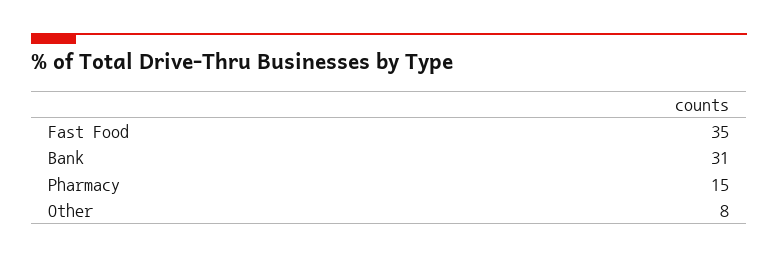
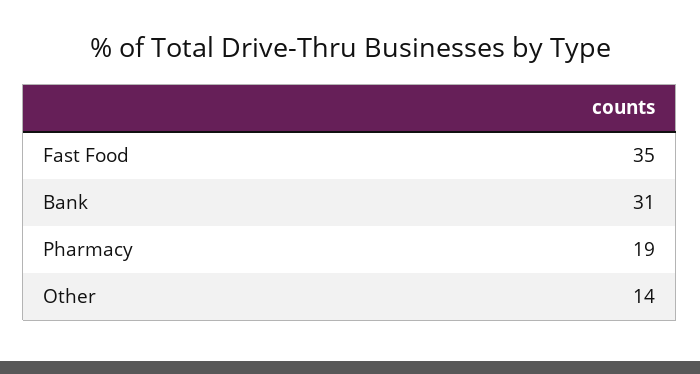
Pharmacy: 15 -> 19
Other: 8 -> 14

